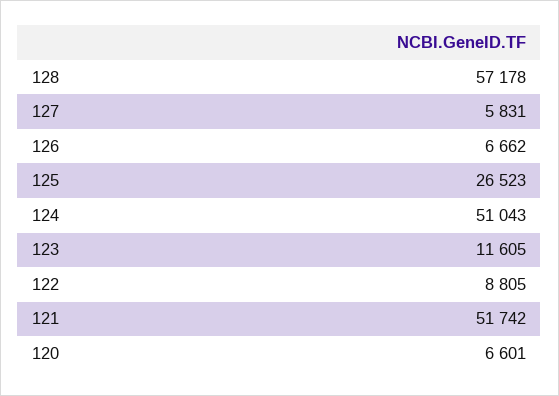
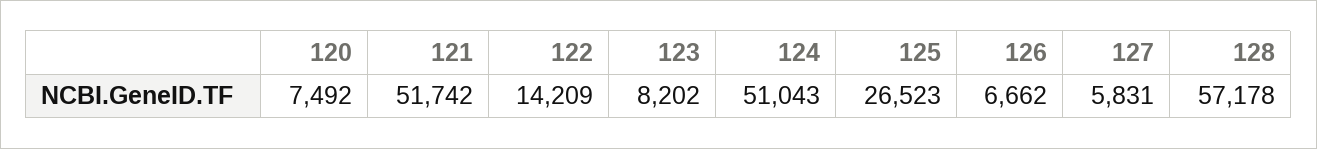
123: 11605 -> 8202
122: 8805 -> 14209
120: 6601 -> 7492

